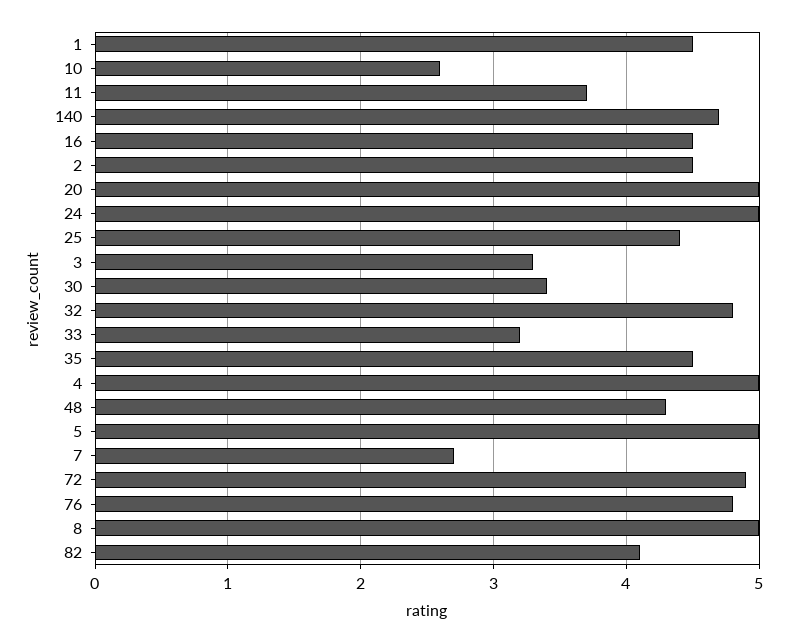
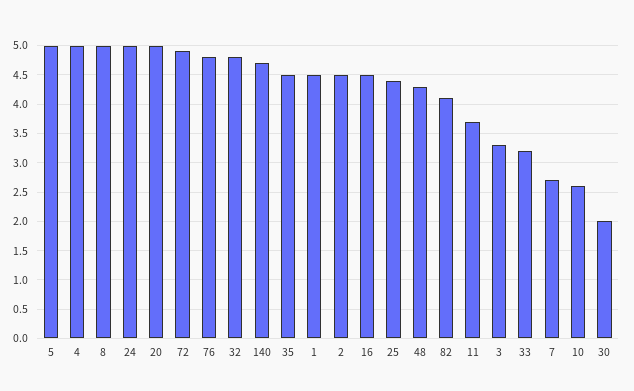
30: 3.4 -> 2

